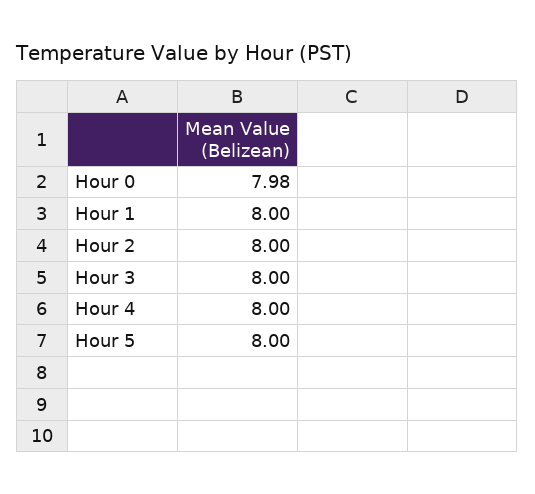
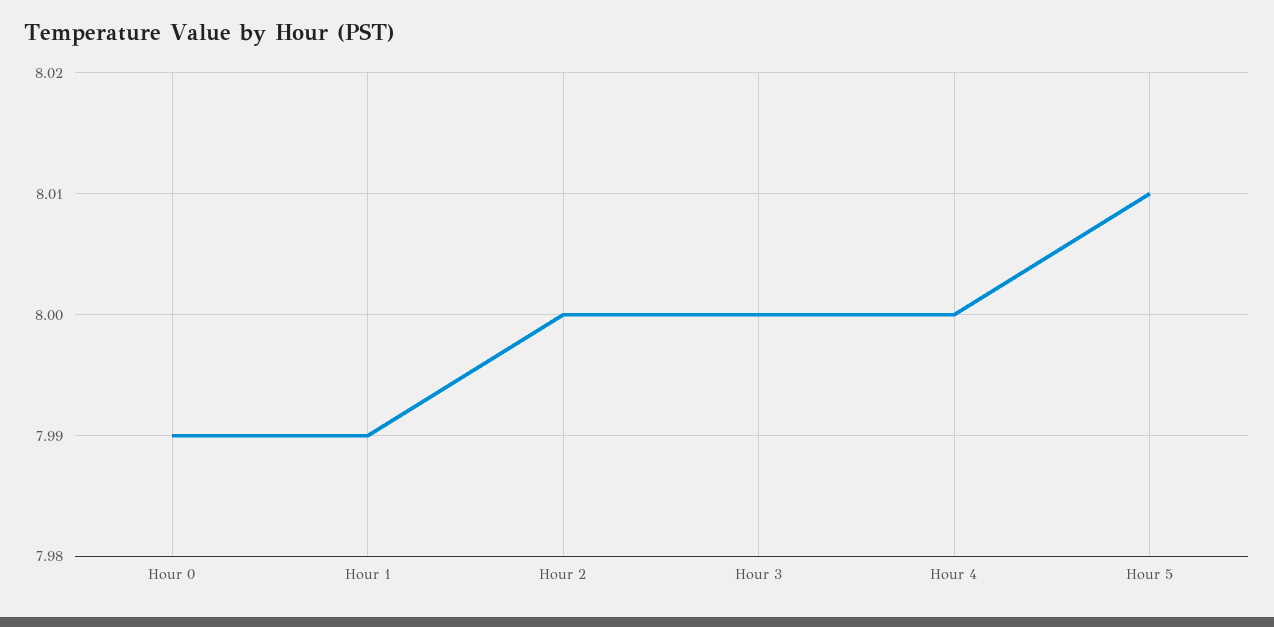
Hour 0: 7.98 -> 7.99
Hour 1: 8 -> 7.99
Hour 5: 8 -> 8.01

